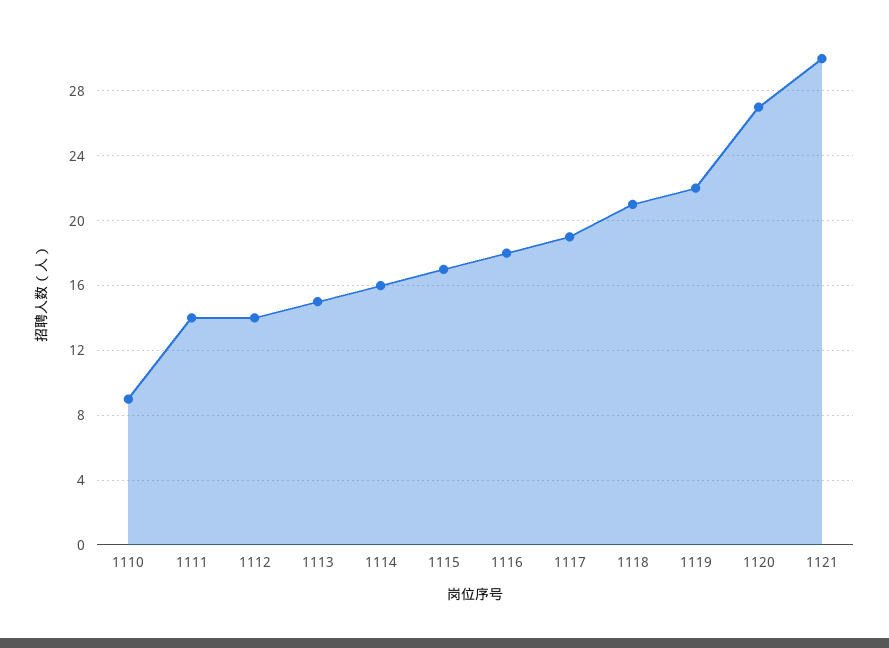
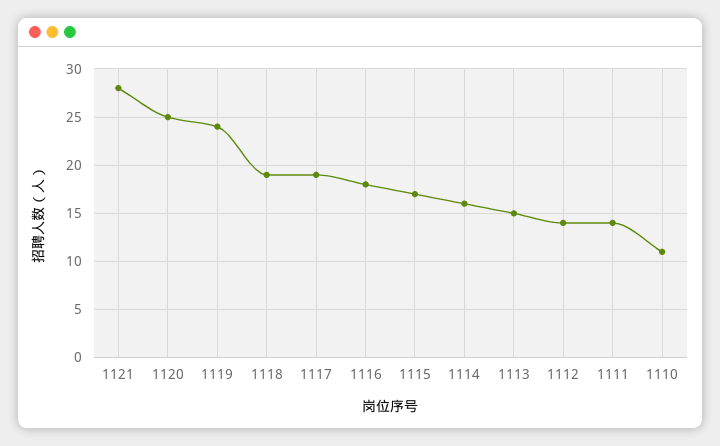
1110: 9 -> 11
1118: 21 -> 19
1119: 22 -> 24
1120: 27 -> 25
1121: 30 -> 28

